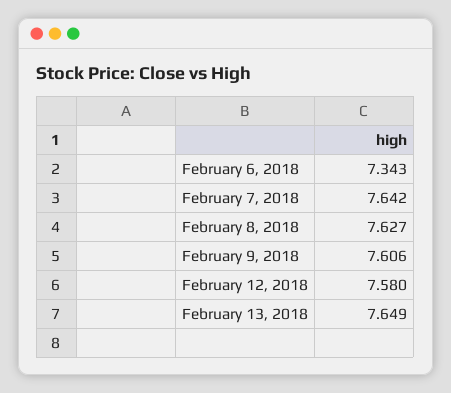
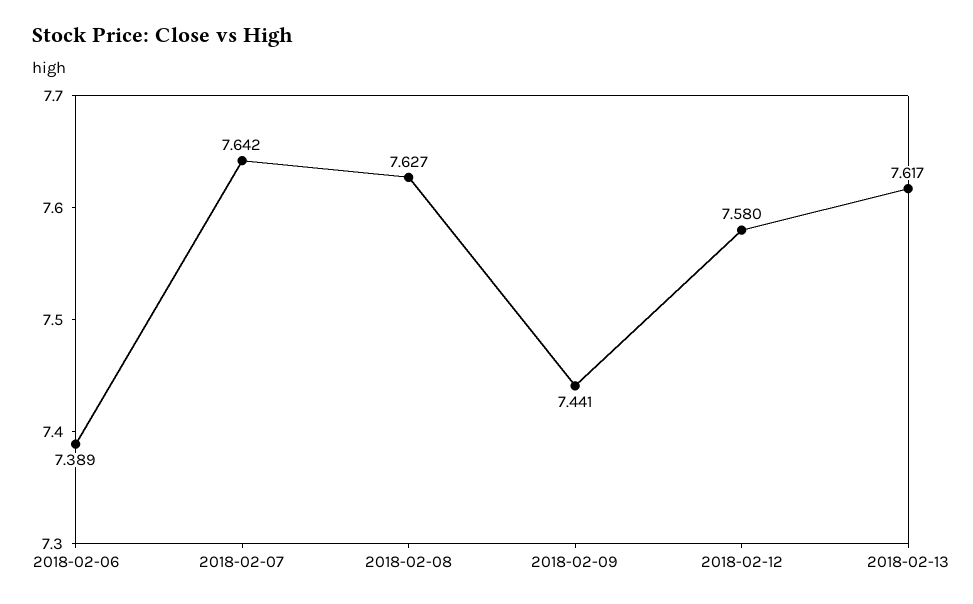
February 6, 2018: 7.343 -> 7.389
February 9, 2018: 7.606 -> 7.441
February 13, 2018: 7.649 -> 7.617

